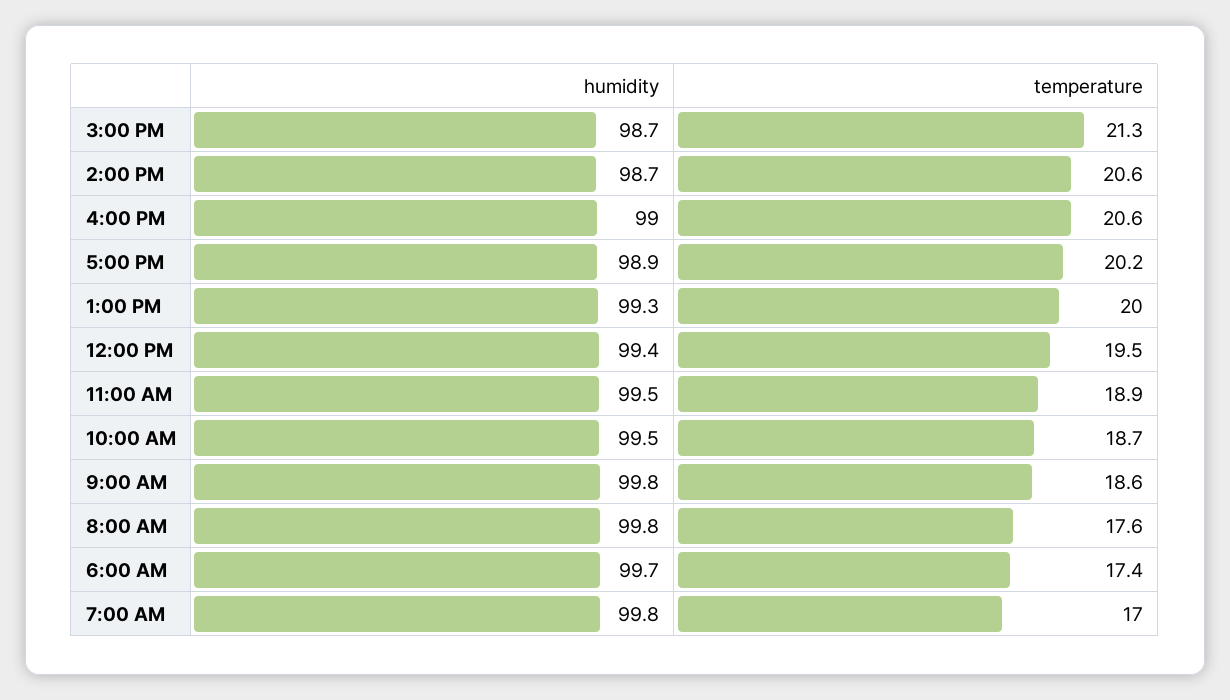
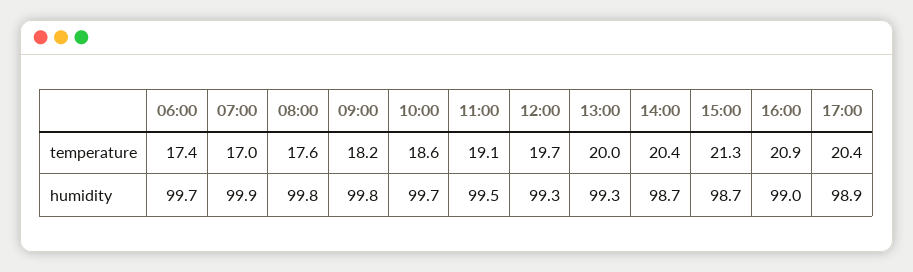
temperature, 2:00 PM: 20.6 -> 20.4
temperature, 4:00 PM: 20.6 -> 20.9
temperature, 5:00 PM: 20.2 -> 20.4
humidity, 12:00 PM: 99.4 -> 99.3
temperature, 12:00 PM: 19.5 -> 19.7
temperature, 11:00 AM: 18.9 -> 19.1
humidity, 10:00 AM: 99.5 -> 99.7
temperature, 10:00 AM: 18.7 -> 18.6
temperature, 9:00 AM: 18.6 -> 18.2
humidity, 7:00 AM: 99.8 -> 99.9

